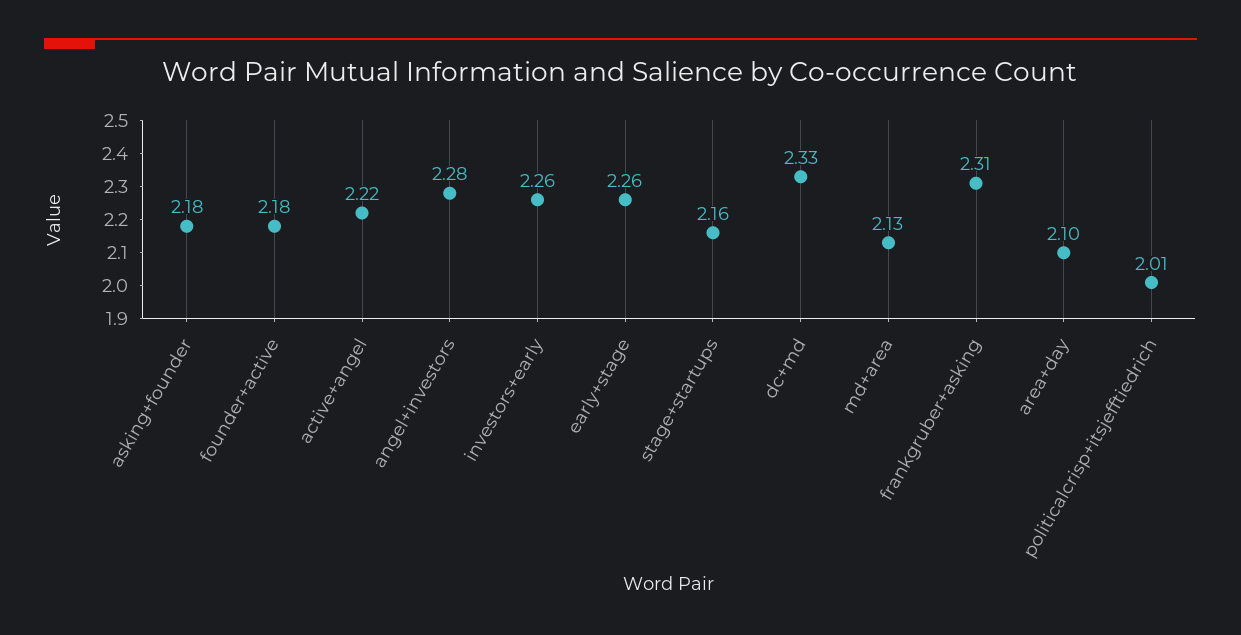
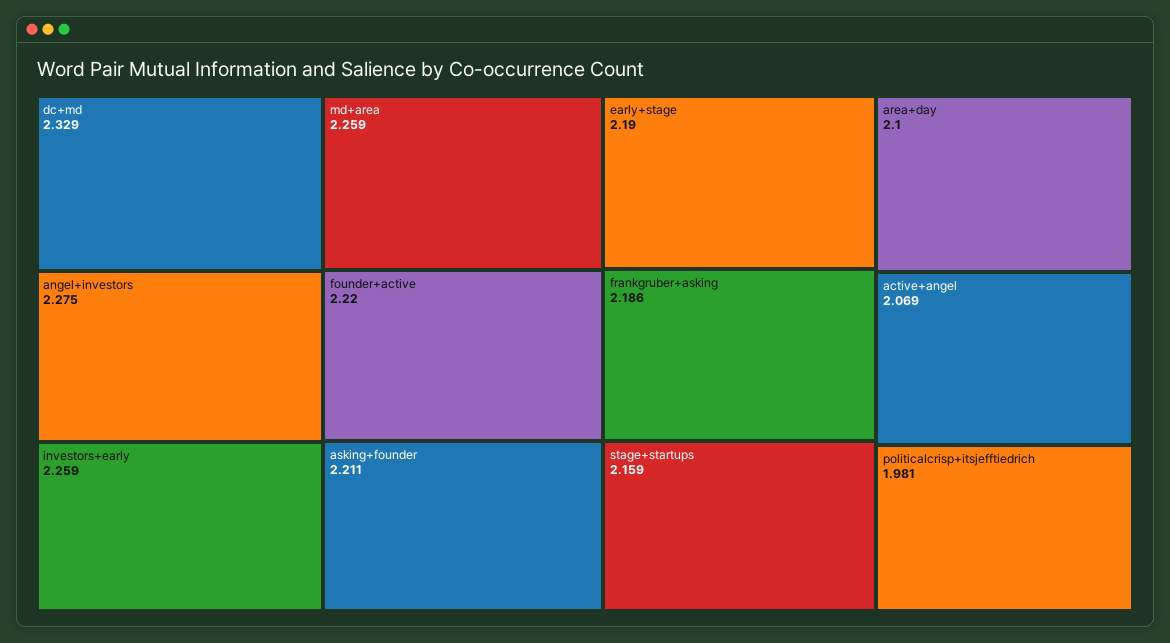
asking+founder: 2.18 -> 2.211
founder+active: 2.18 -> 2.22
active+angel: 2.22 -> 2.069
early+stage: 2.26 -> 2.19
md+area: 2.13 -> 2.259
frankgruber+asking: 2.31 -> 2.186
politicalcrisp+itsjefftiedrich: 2.01 -> 1.981

